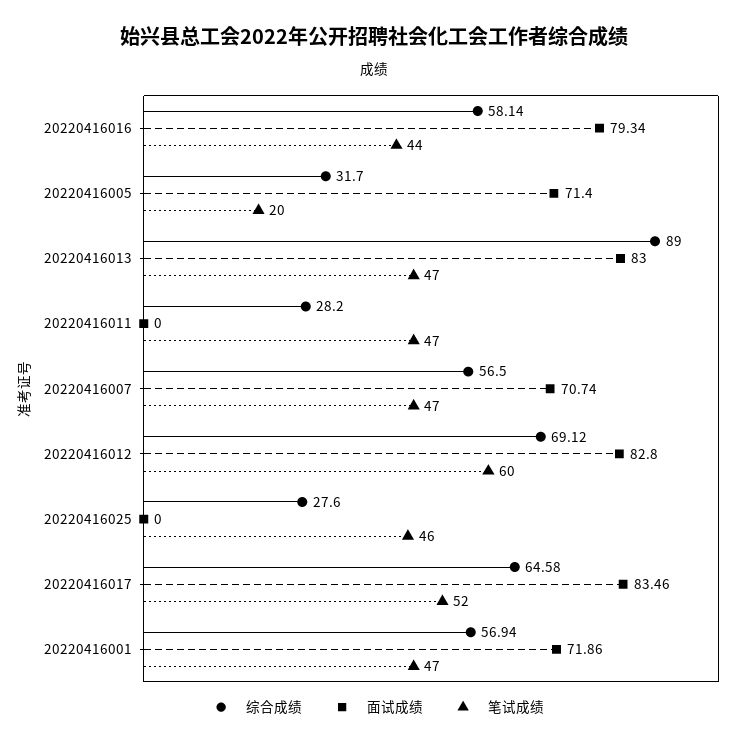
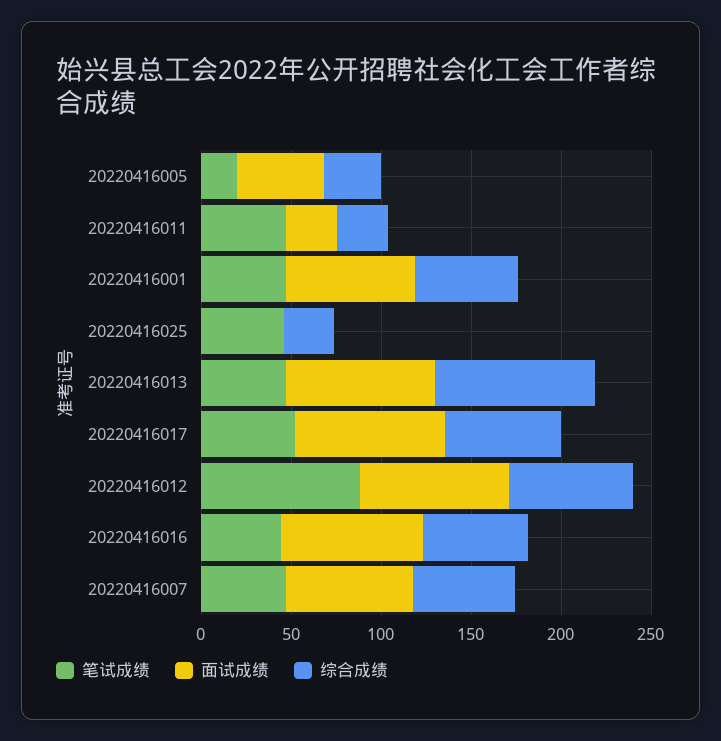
面试成绩, 20220416005: 71.4 -> 50
面试成绩, 20220416011: 0 -> 30
笔试成绩, 20220416012: 60 -> 90

